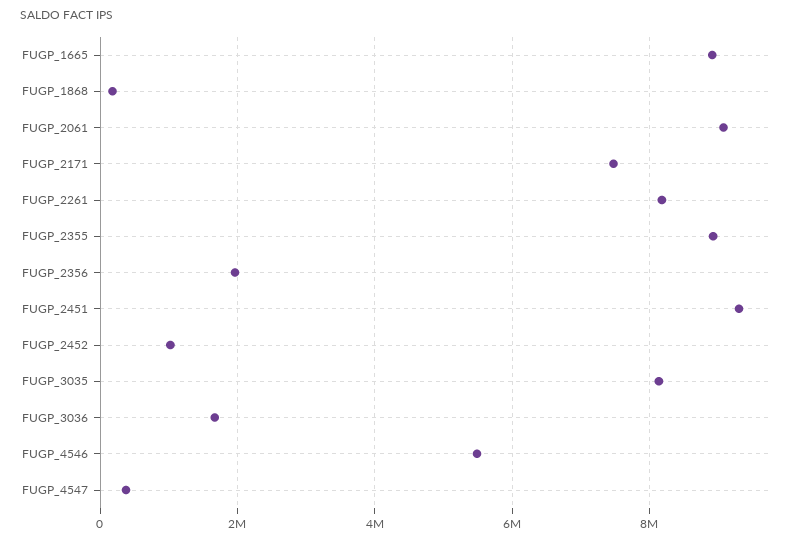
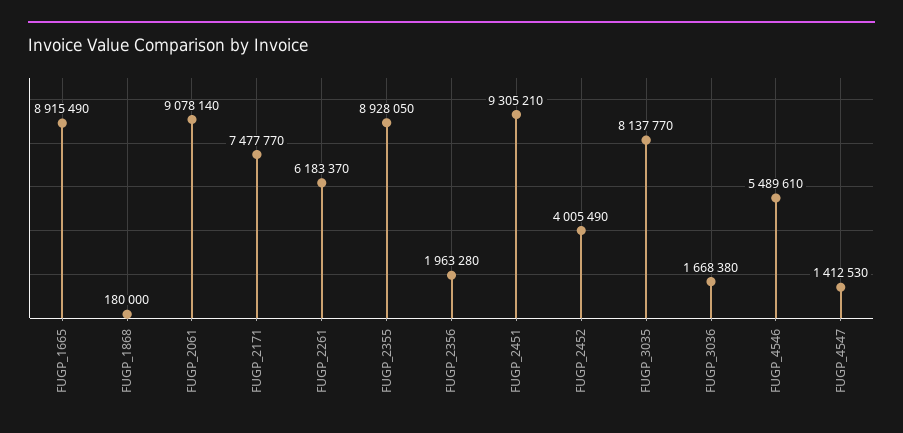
FUGP_2261: 8200000 -> 6183370
FUGP_2452: 1000000 -> 4005490
FUGP_4547: 400000 -> 1412530

